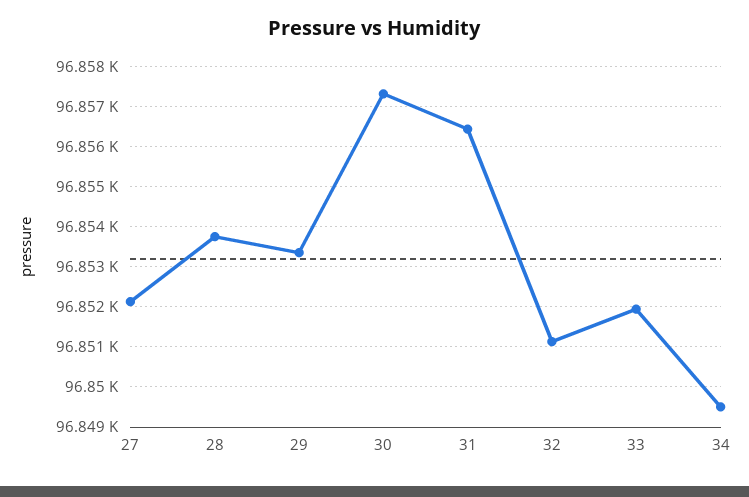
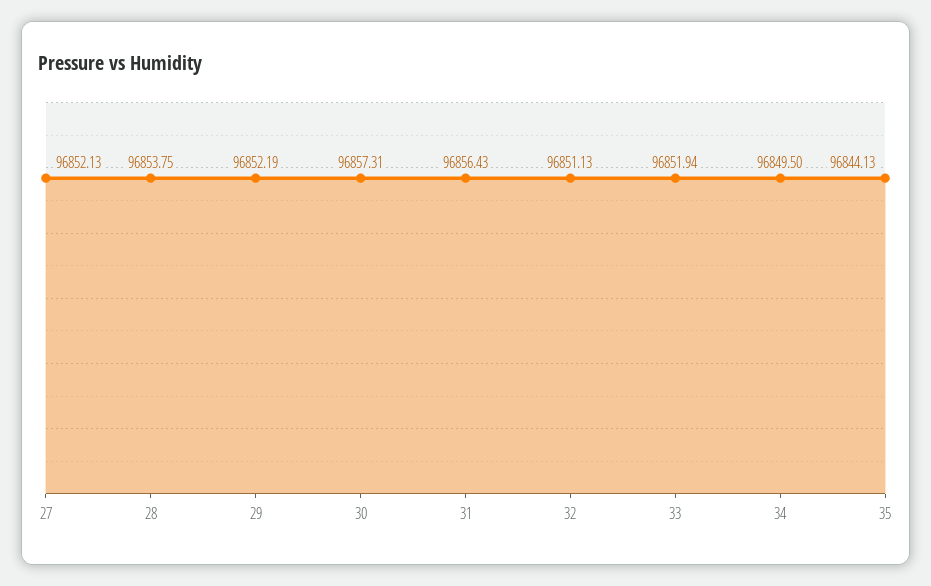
29: 96853.4 -> 96852.19
35: none -> 96844.13

